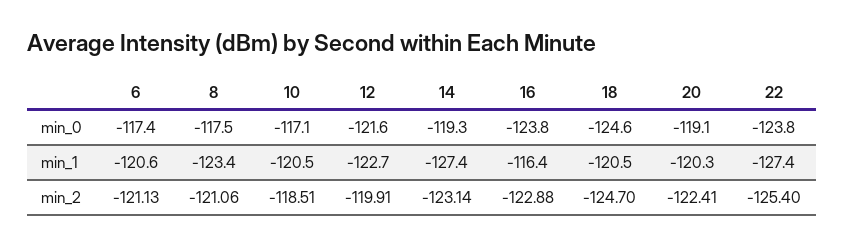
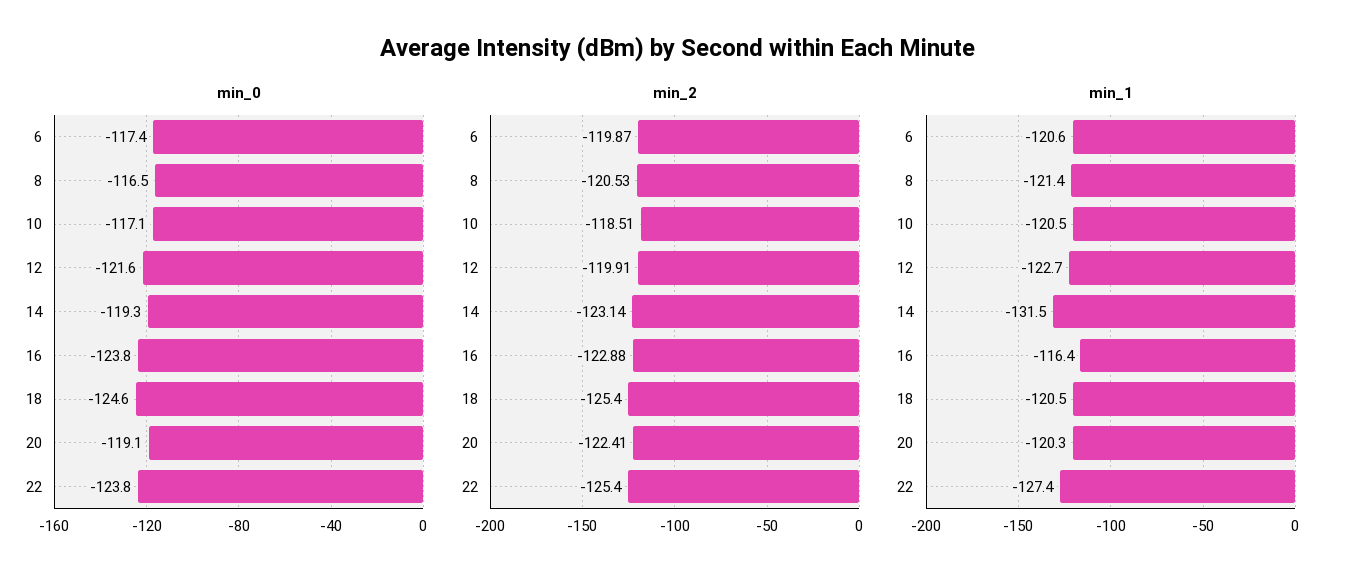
min_0, 8: -117.5 -> -116.5
min_1, 8: -123.4 -> -121.4
min_1, 14: -127.4 -> -131.5
min_2, 6: -121.13 -> -119.87
min_2, 8: -121.06 -> -120.53
min_2, 18: -124.7 -> -125.4

